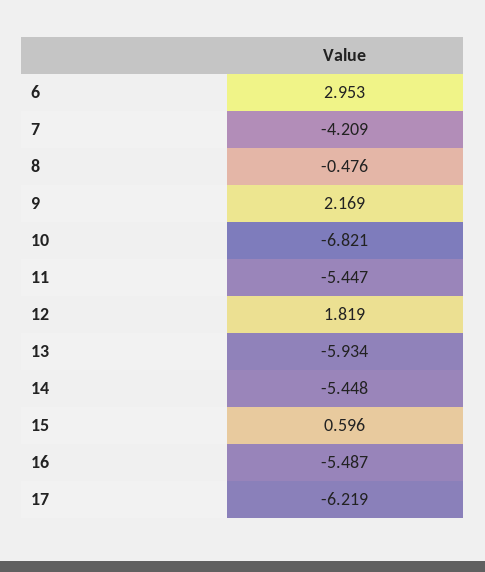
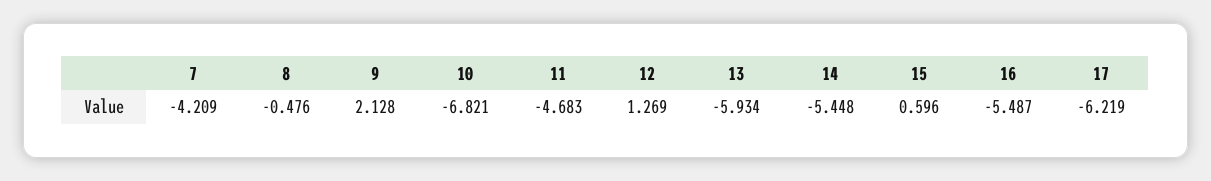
6: 2.953 -> none
9: 2.169 -> 2.128
11: -5.447 -> -4.683
12: 1.819 -> 1.269

